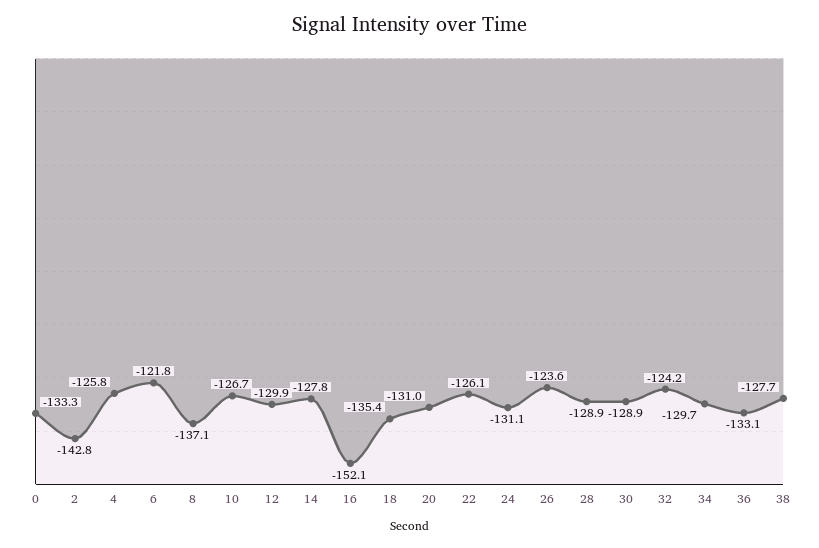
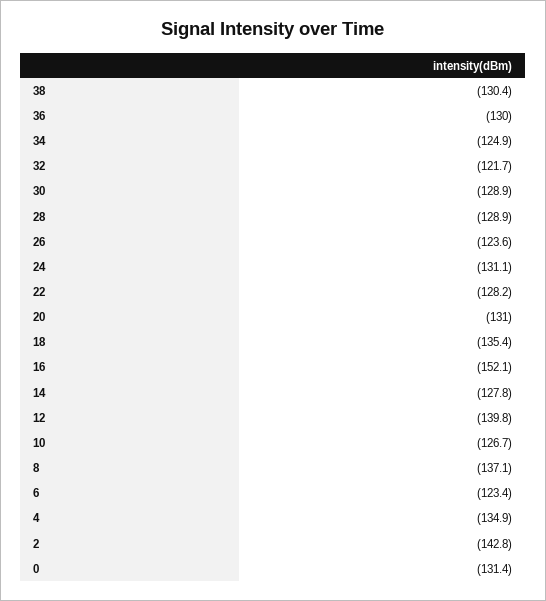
0: -133.3 -> -131.4
4: -125.8 -> -134.9
6: -121.8 -> -123.4
12: -129.9 -> -139.8
22: -126.1 -> -128.2
32: -124.2 -> -121.7
34: -129.7 -> -124.9
36: -133.1 -> -130
38: -127.7 -> -130.4

